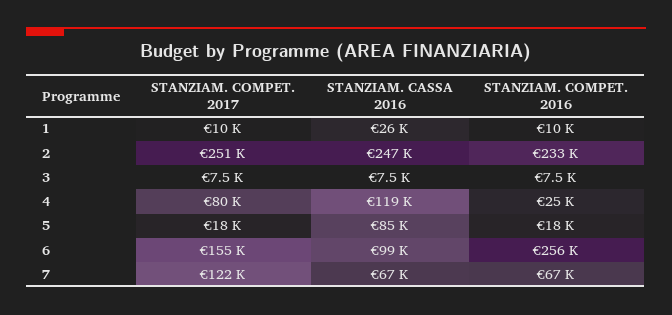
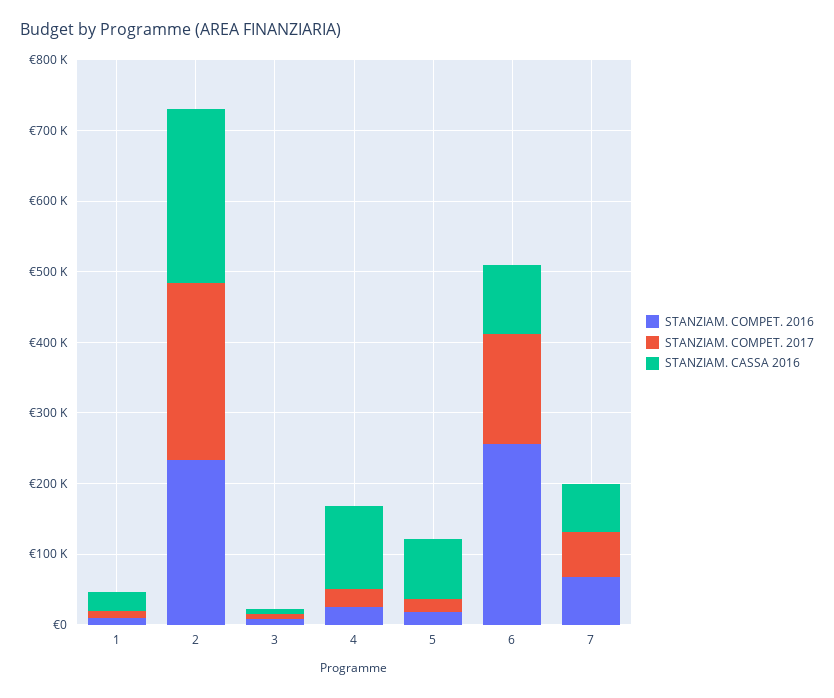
STANZIAM. COMPET. 2017, 4: 80000 -> 20000
STANZIAM. COMPET. 2017, 7: 122000 -> 60000

